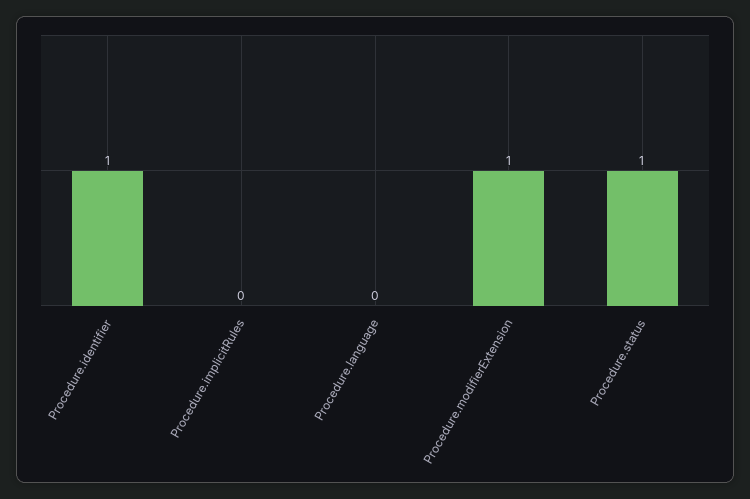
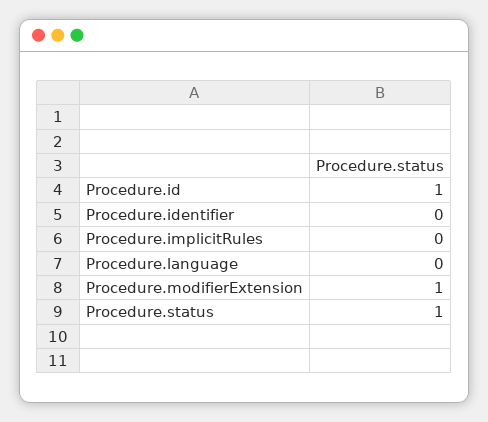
Procedure.identifier: 1 -> 0
Procedure.id: none -> 1

